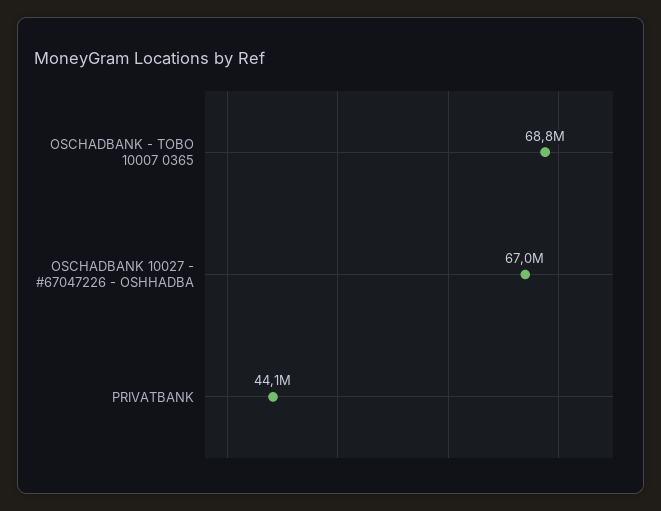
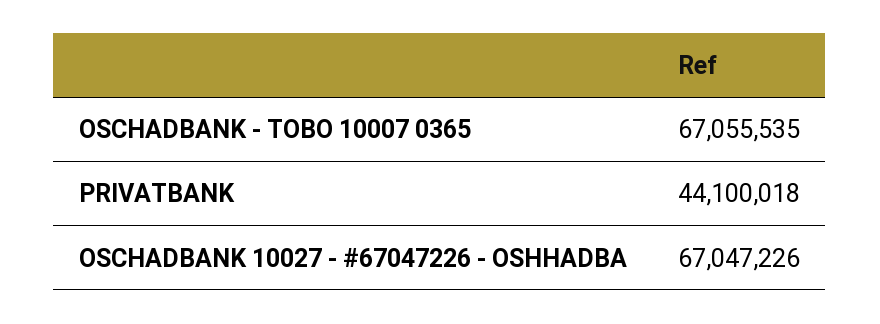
OSCHADBANK - TOBO 10007 0365: 68800000 -> 67055535

